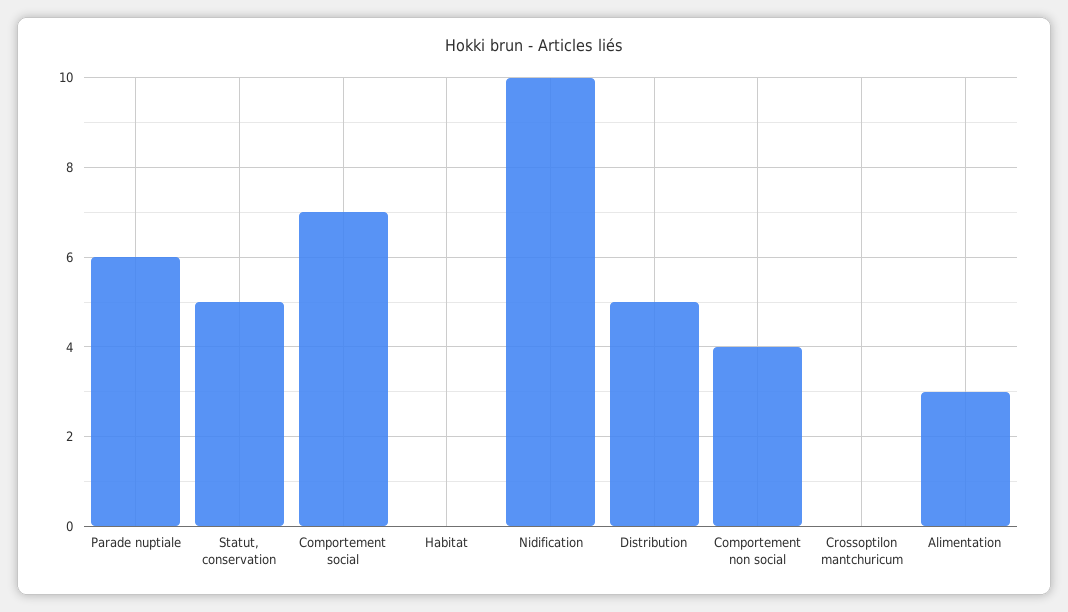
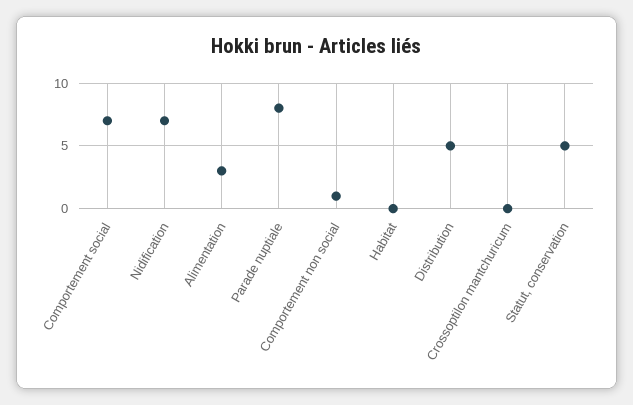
Parade nuptiale: 6 -> 8
Nidification: 10 -> 7
Comportement non social: 4 -> 1

